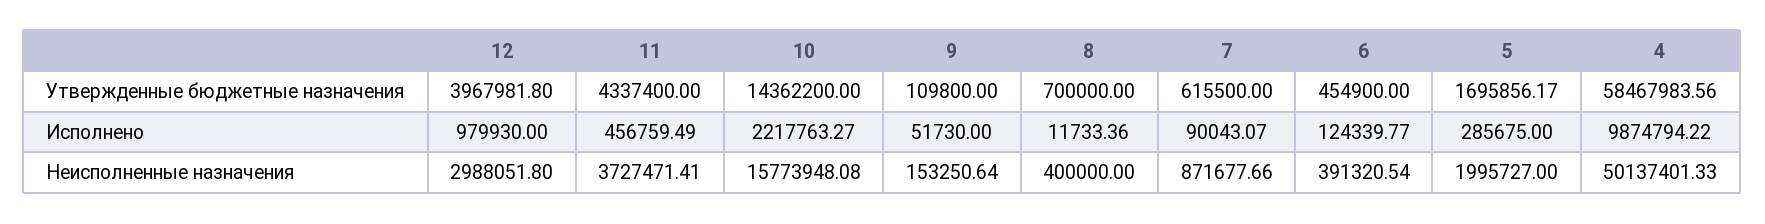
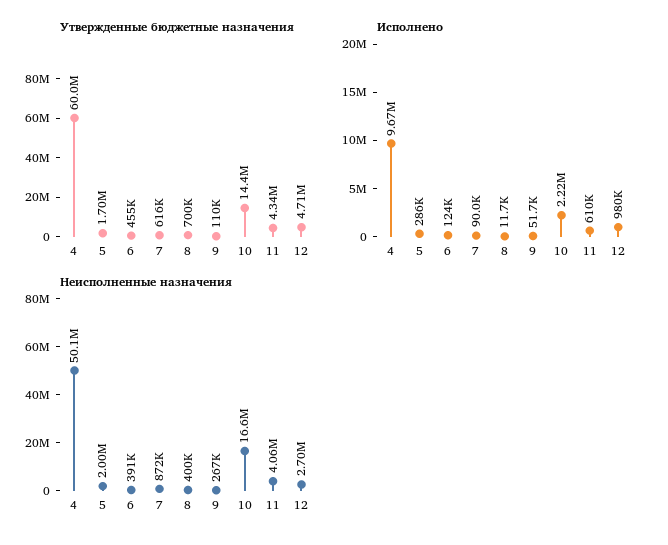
Утвержденные бюджетные назначения, 12: 3967981.8 -> 4710000
Утвержденные бюджетные назначения, 4: 58467983.56 -> 60000000
Исполнено, 11: 456759.49 -> 610000
Исполнено, 4: 9874794.22 -> 9670000
Неисполненные назначения, 12: 2988051.8 -> 2700000
Неисполненные назначения, 11: 3727471.41 -> 4060000
Неисполненные назначения, 10: 15773948.08 -> 16600000
Неисполненные назначения, 9: 153250.64 -> 267000

